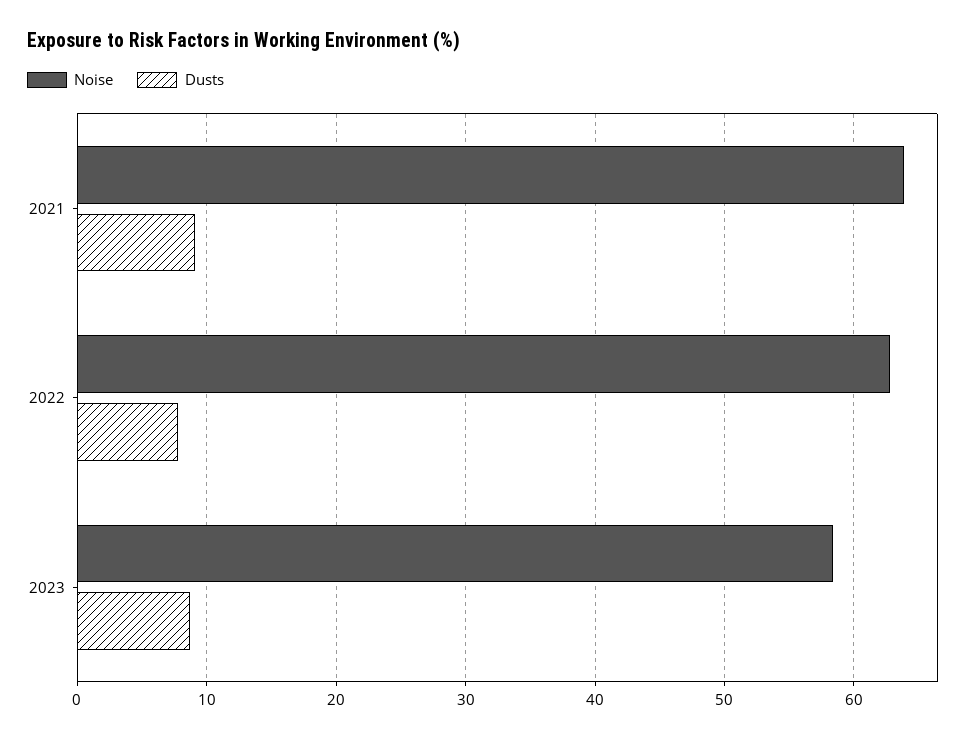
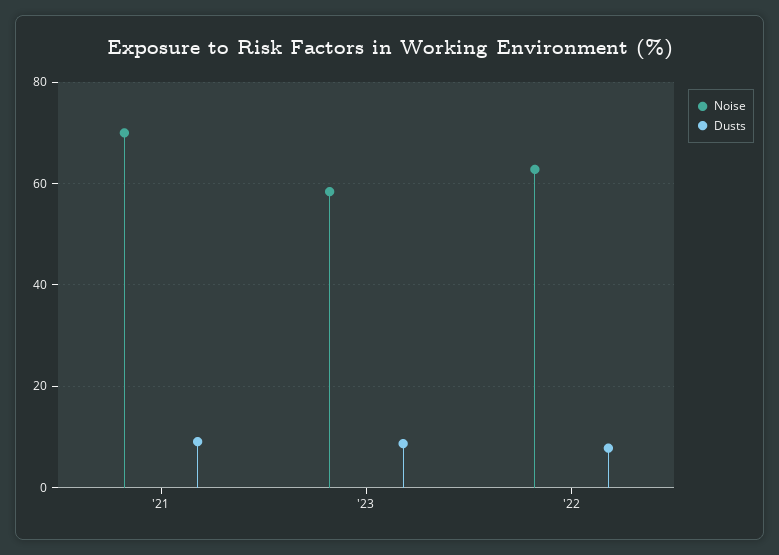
Noise, 2021: 64 -> 70

